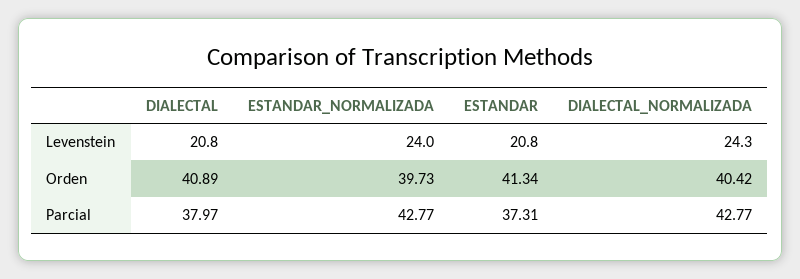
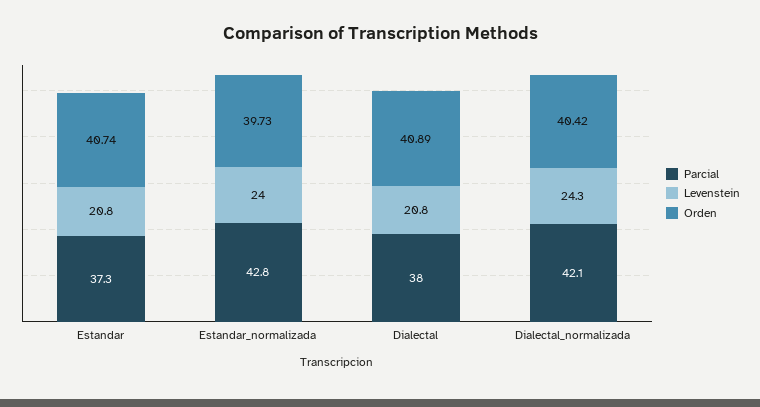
Orden, ESTANDAR: 41.34 -> 40.74
Parcial, DIALECTAL_NORMALIZADA: 42.77 -> 42.1

